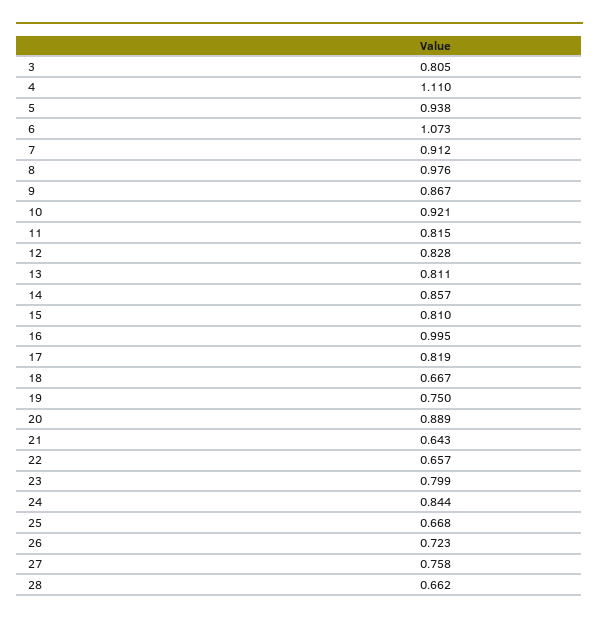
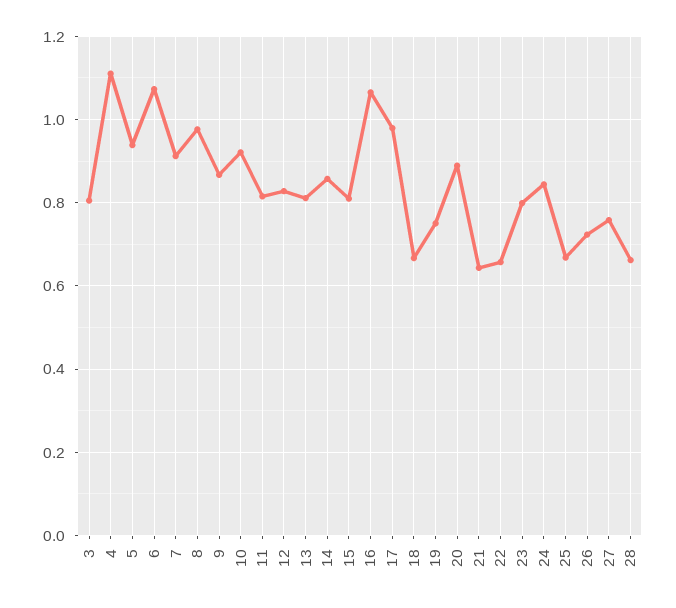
16: 0.995 -> 1.06
17: 0.819 -> 0.98

